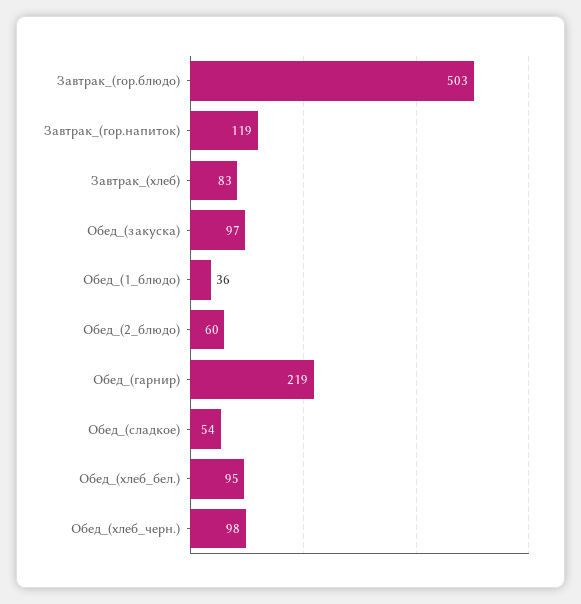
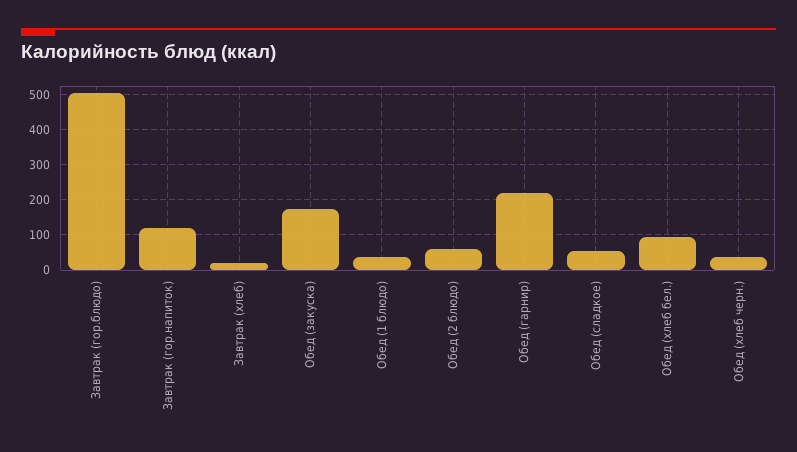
Завтрак_(хлеб): 83 -> 20
Обед_(закуска): 97 -> 180
Обед_(хлеб_черн.): 98 -> 40

